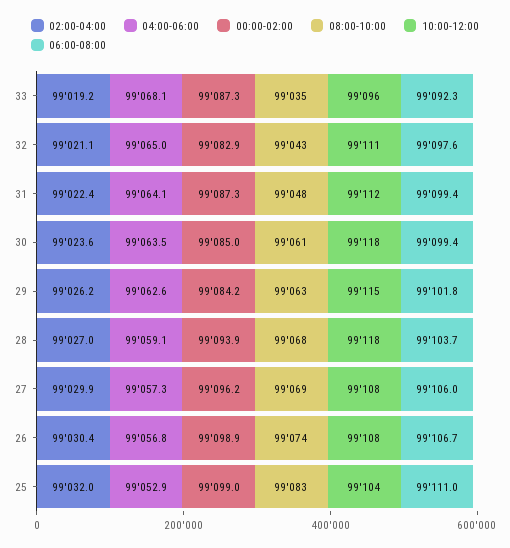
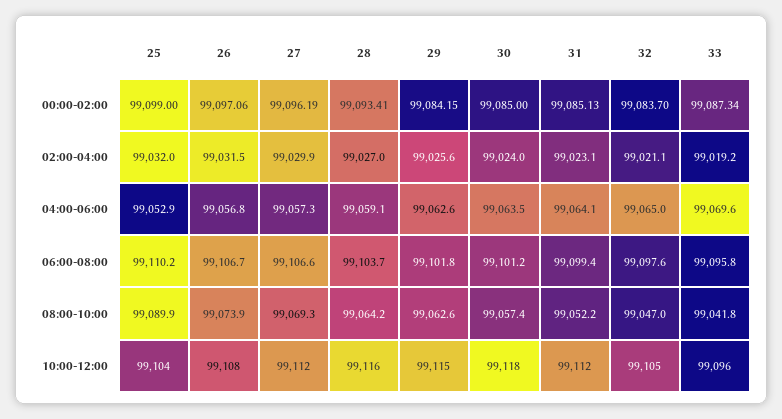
04:00-06:00, 33: 99068.1 -> 99069.6
08:00-10:00, 33: 99035 -> 99041.8
06:00-08:00, 33: 99092.3 -> 99095.8
00:00-02:00, 32: 99082.9 -> 99083.7
08:00-10:00, 32: 99043 -> 99047
10:00-12:00, 32: 99111 -> 99105
02:00-04:00, 31: 99022.4 -> 99023.1
00:00-02:00, 31: 99087.3 -> 99085.13
08:00-10:00, 31: 99048 -> 99052.2
02:00-04:00, 30: 99023.6 -> 99024
08:00-10:00, 30: 99061 -> 99057.4
06:00-08:00, 30: 99099.4 -> 99101.2
02:00-04:00, 29: 99026.2 -> 99025.6
00:00-02:00, 28: 99093.9 -> 99093.41
08:00-10:00, 28: 99068 -> 99064.2
10:00-12:00, 28: 99118 -> 99116
10:00-12:00, 27: 99108 -> 99112
06:00-08:00, 27: 99106 -> 99106.6
02:00-04:00, 26: 99030.4 -> 99031.5
00:00-02:00, 26: 99098.9 -> 99097.06
08:00-10:00, 25: 99083 -> 99089.9
06:00-08:00, 25: 99111 -> 99110.2

